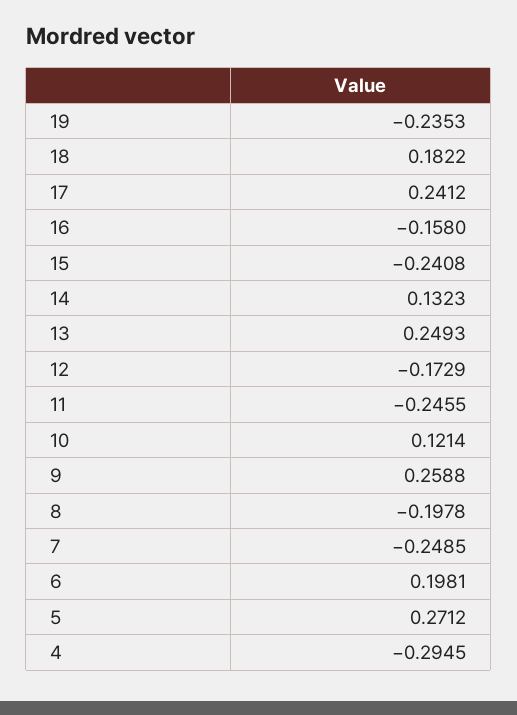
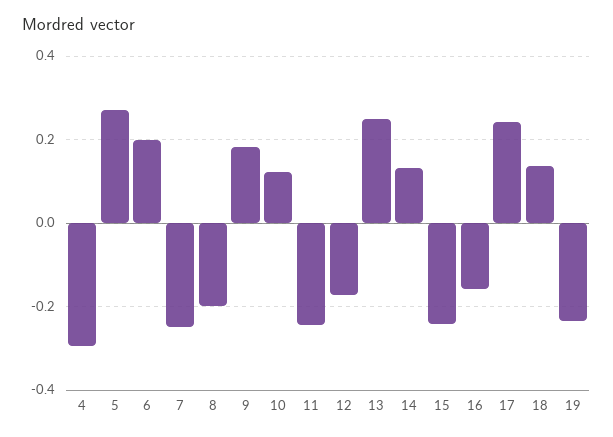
18: 0.1822 -> 0.14
9: 0.2588 -> 0.18

